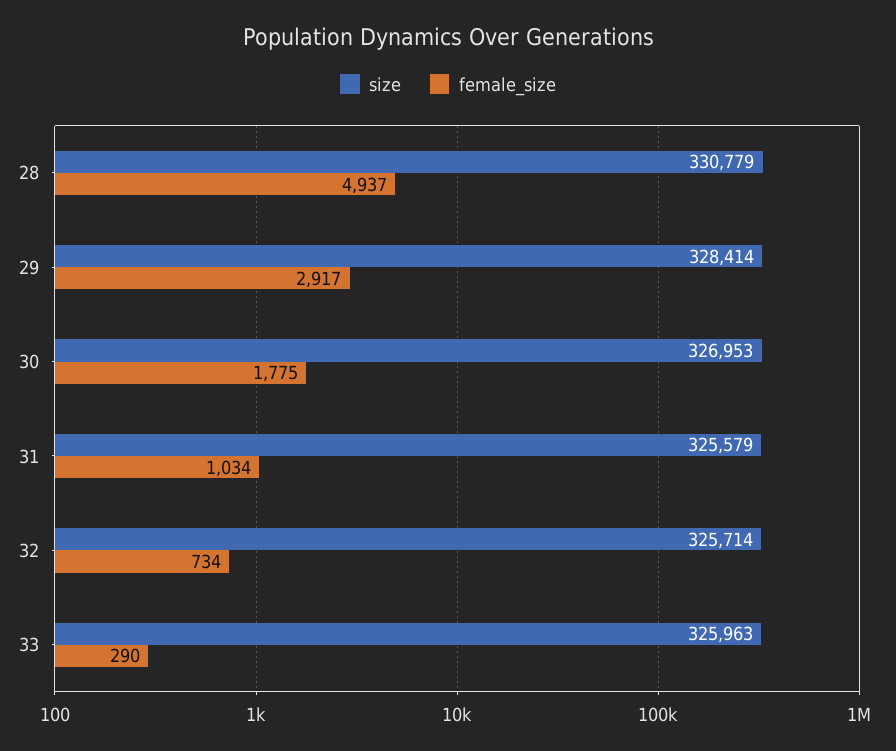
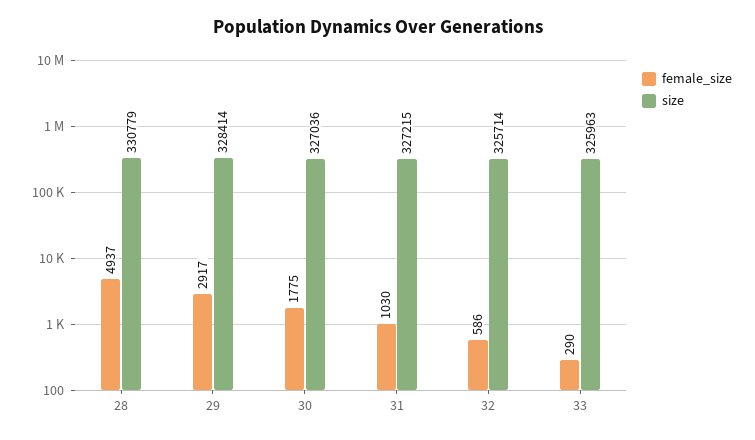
size, 30: 326953 -> 327036
size, 31: 325579 -> 327215
female_size, 31: 1034 -> 1030
female_size, 32: 734 -> 586

